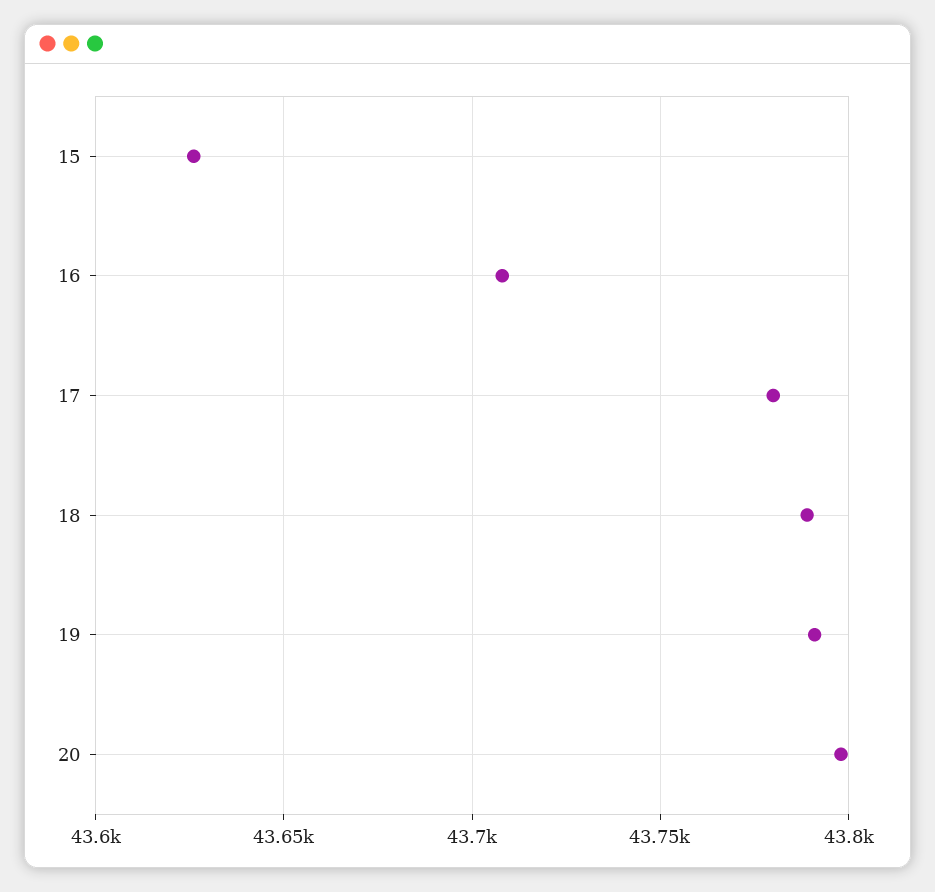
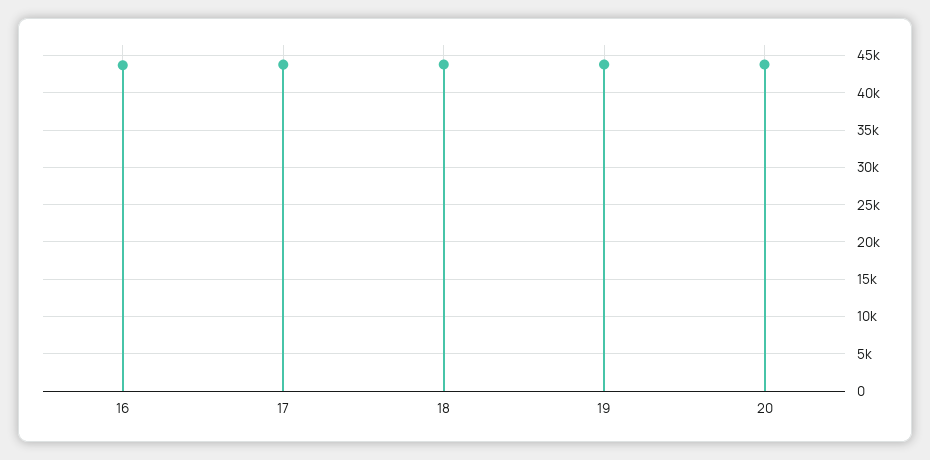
15: 43625 -> none

